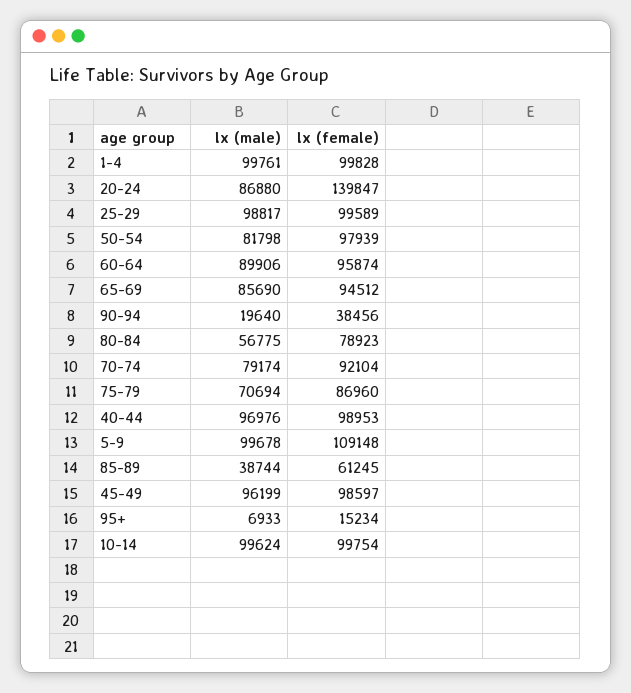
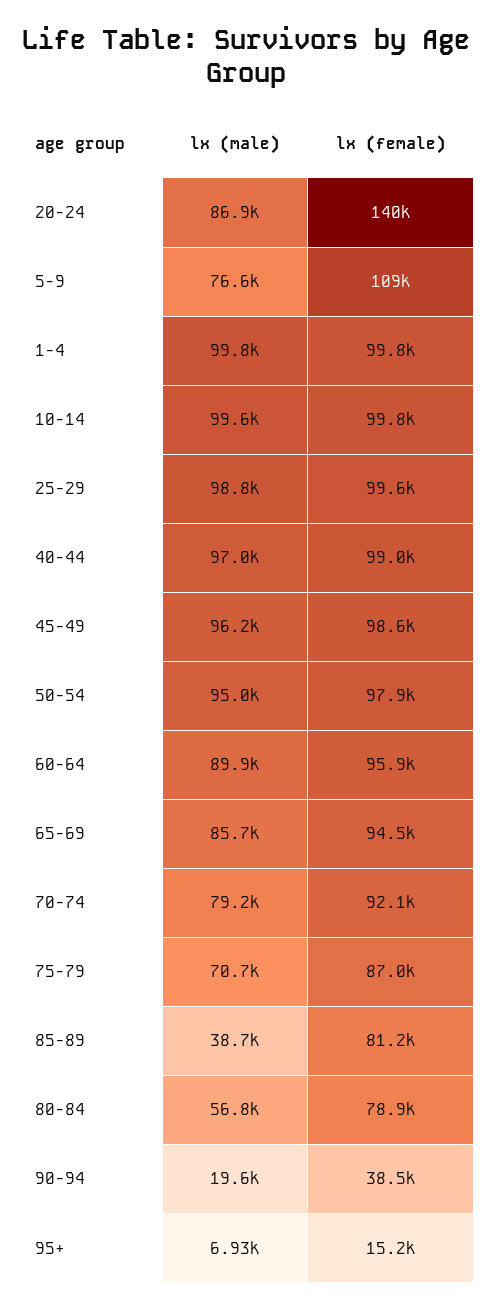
lx (male), 50-54: 81798 -> 95000
lx (male), 5-9: 99678 -> 76600
lx (female), 85-89: 61245 -> 81200

